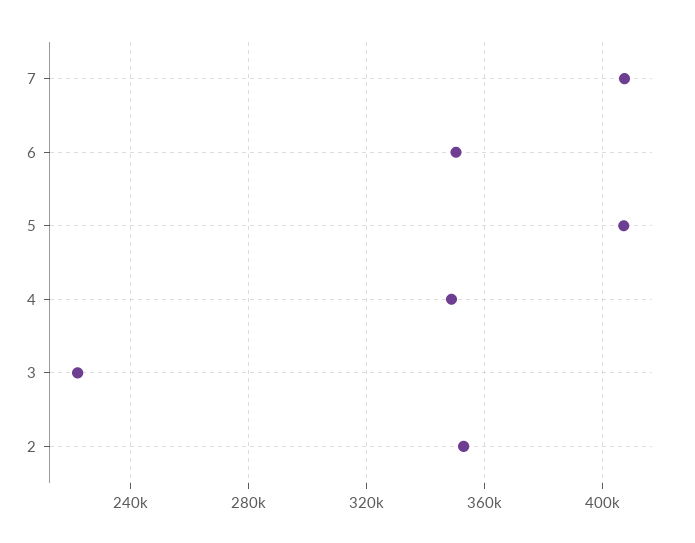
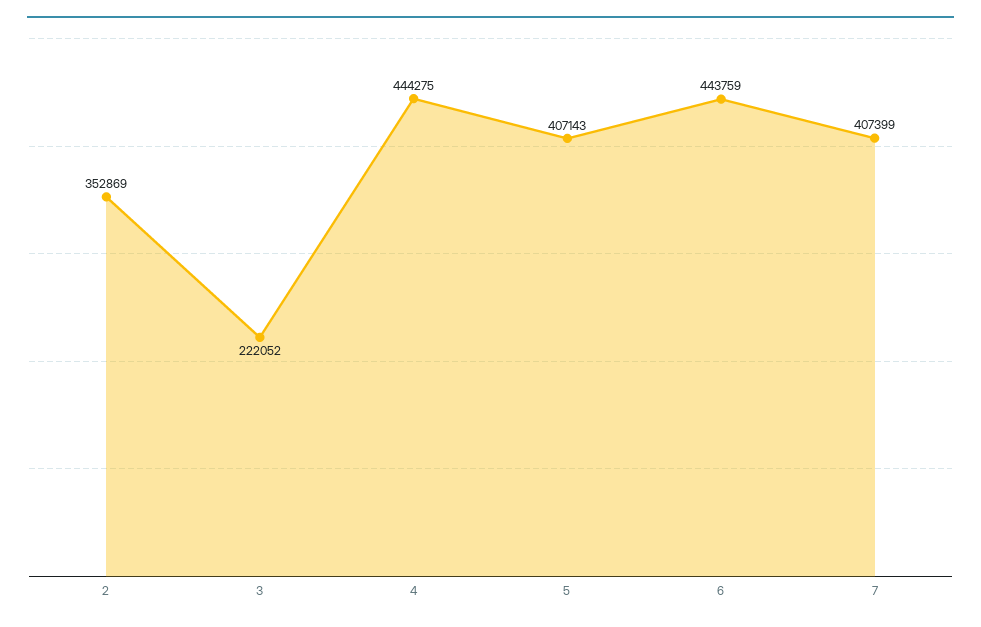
6: 350000 -> 443759
4: 350000 -> 444275

